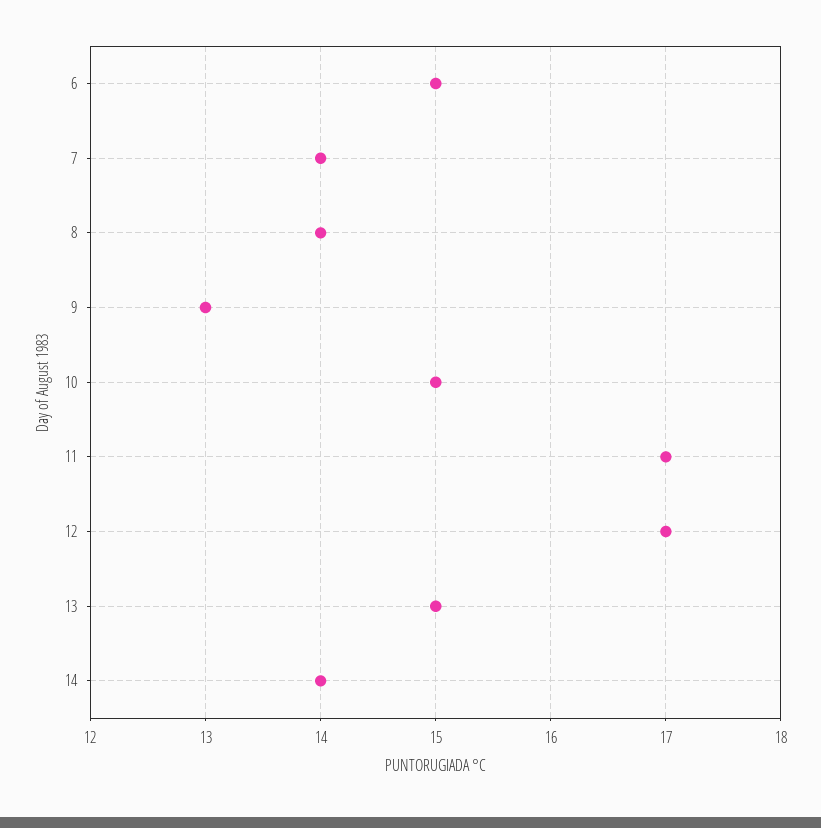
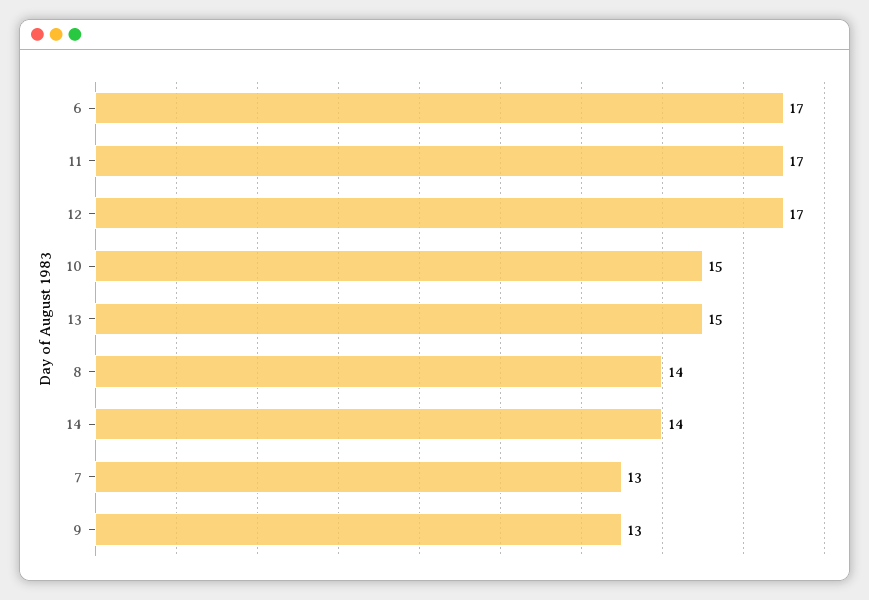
6: 15 -> 17
7: 14 -> 13

